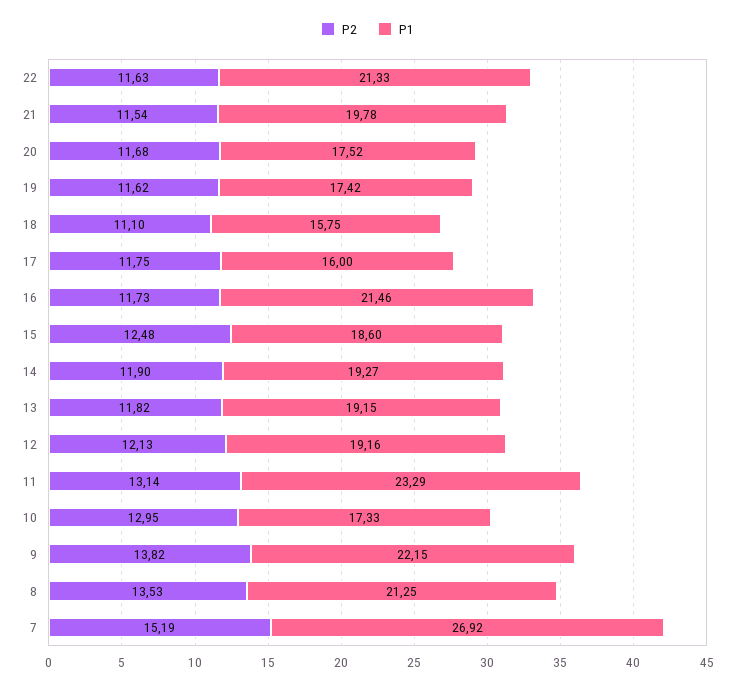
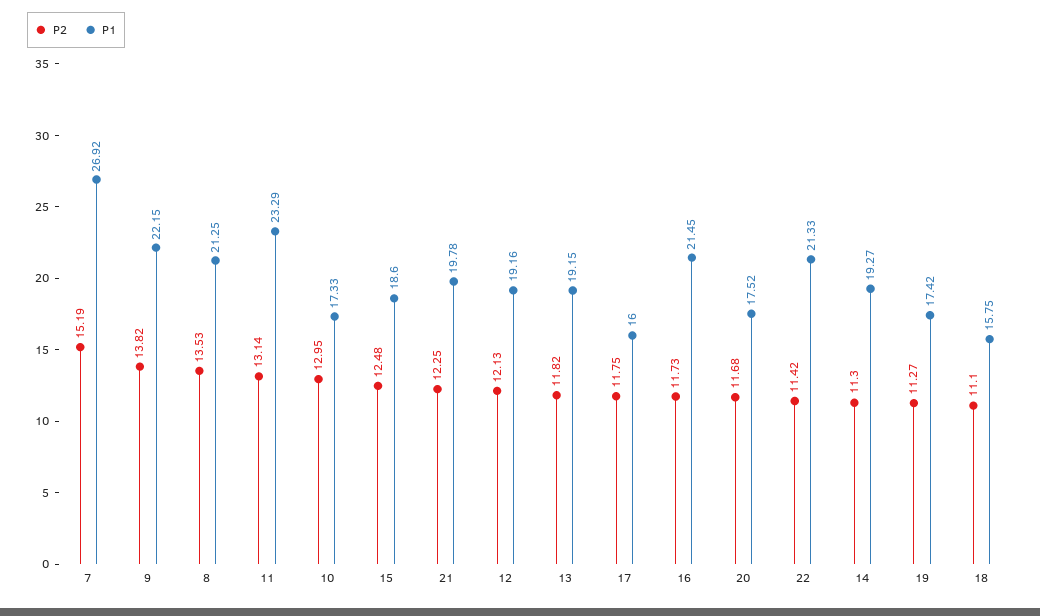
P2, 22: 11.63 -> 11.42
P2, 21: 11.54 -> 12.25
P2, 19: 11.62 -> 11.27
P1, 16: 21.46 -> 21.45
P2, 14: 11.9 -> 11.3

